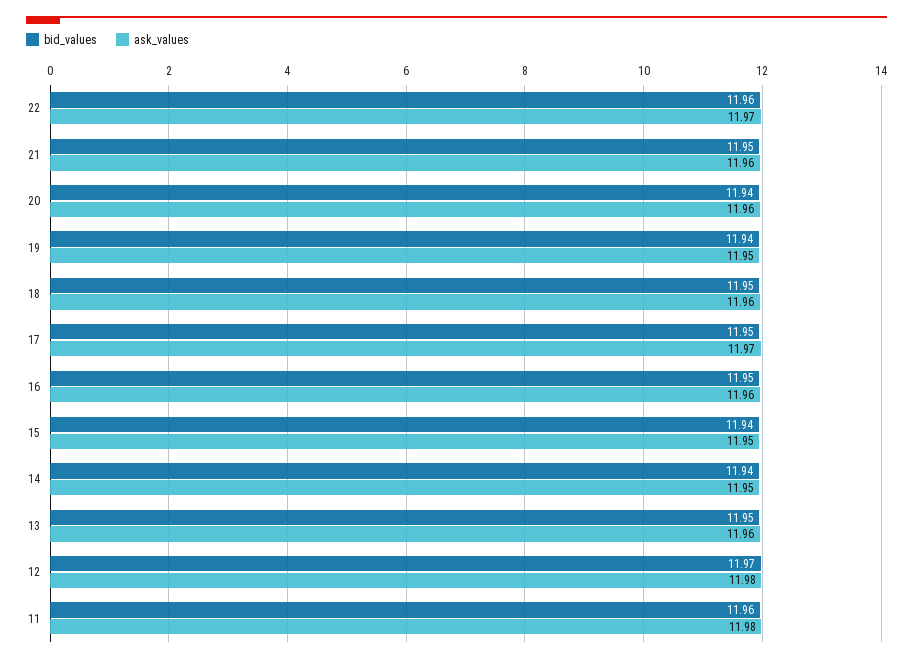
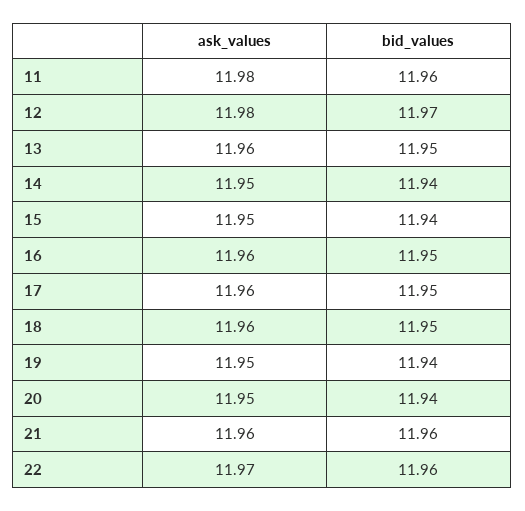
bid_values, 21: 11.95 -> 11.96
ask_values, 20: 11.96 -> 11.95
ask_values, 17: 11.97 -> 11.96

